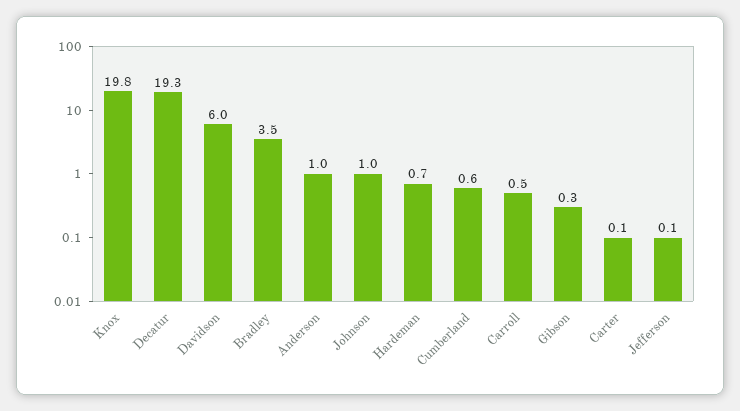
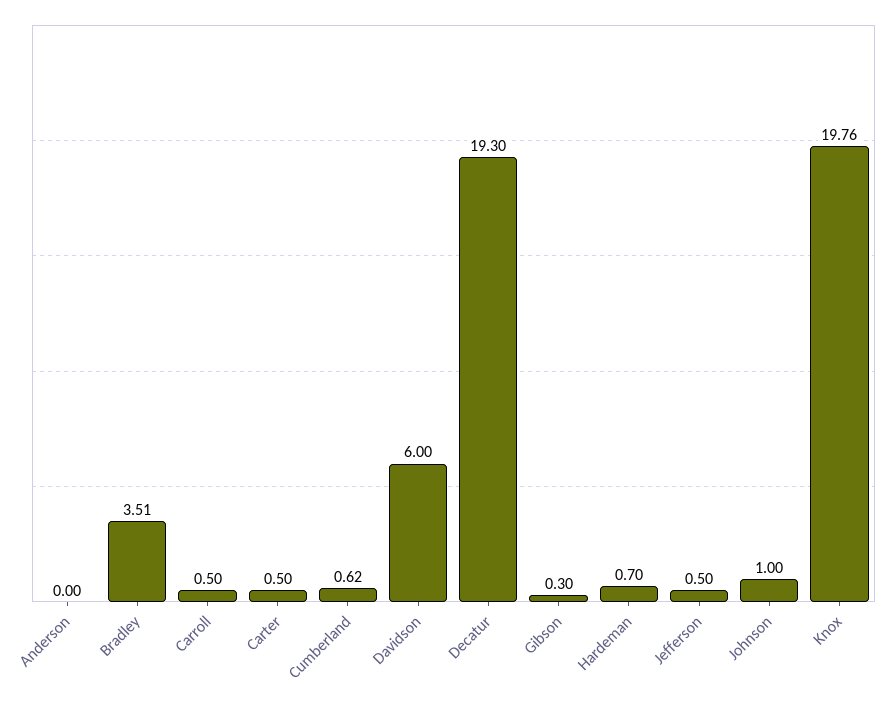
Anderson: 1 -> 0
Carter: 0.1 -> 0.5
Jefferson: 0.1 -> 0.5

